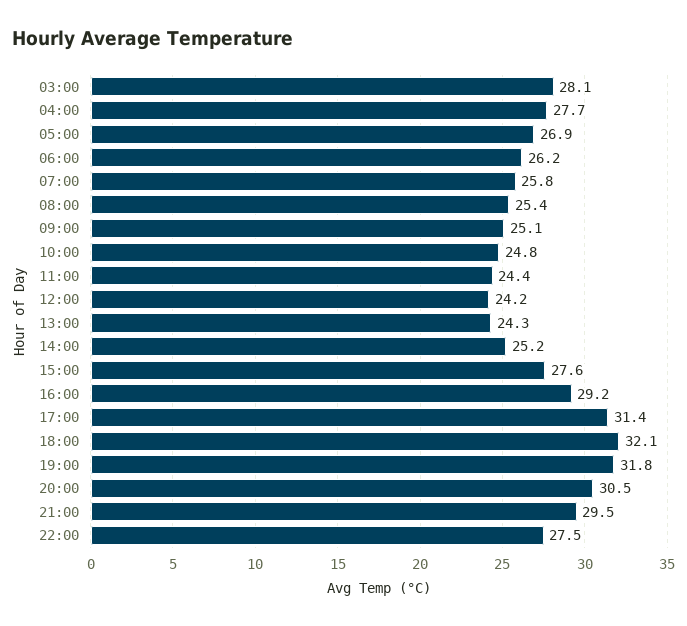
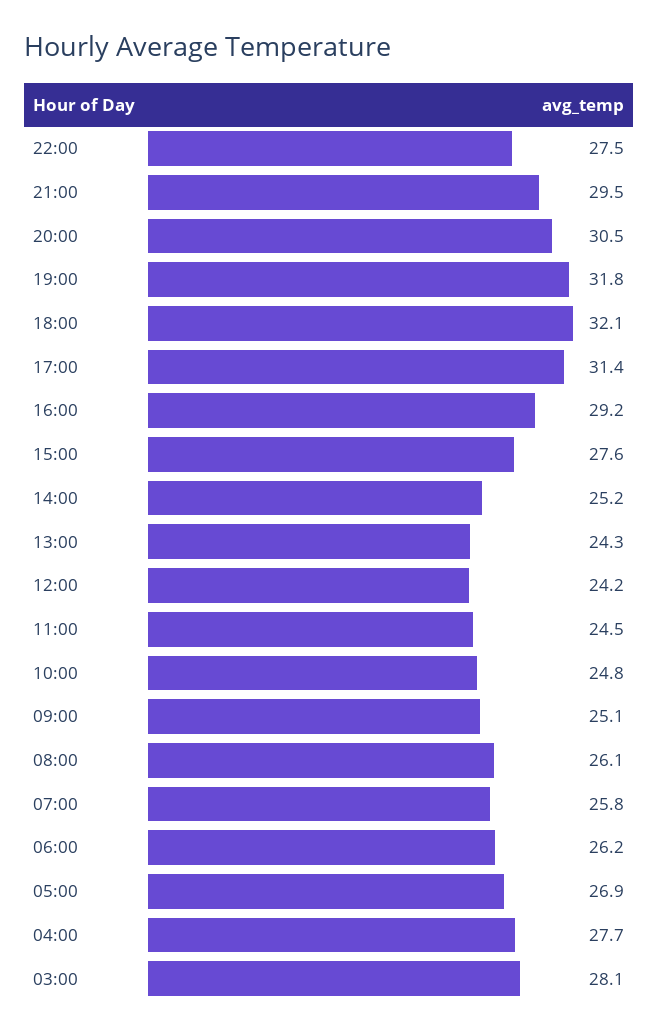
08:00: 25.4 -> 26.1
11:00: 24.4 -> 24.5

